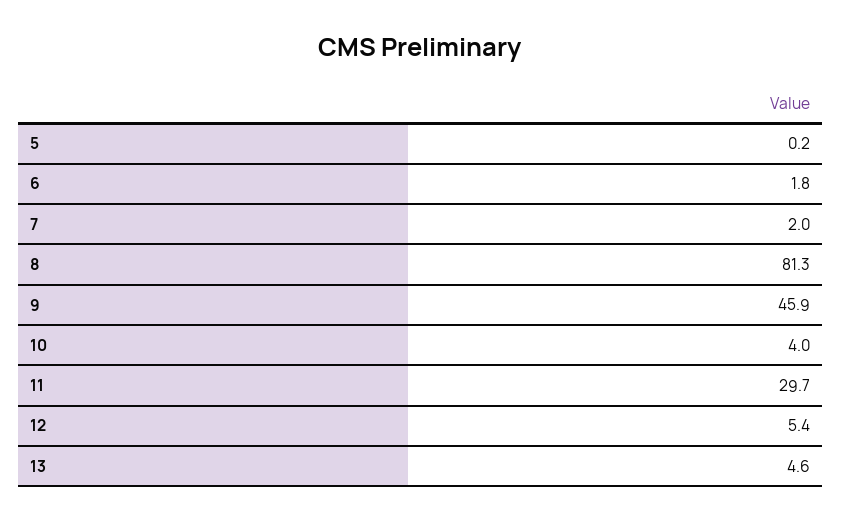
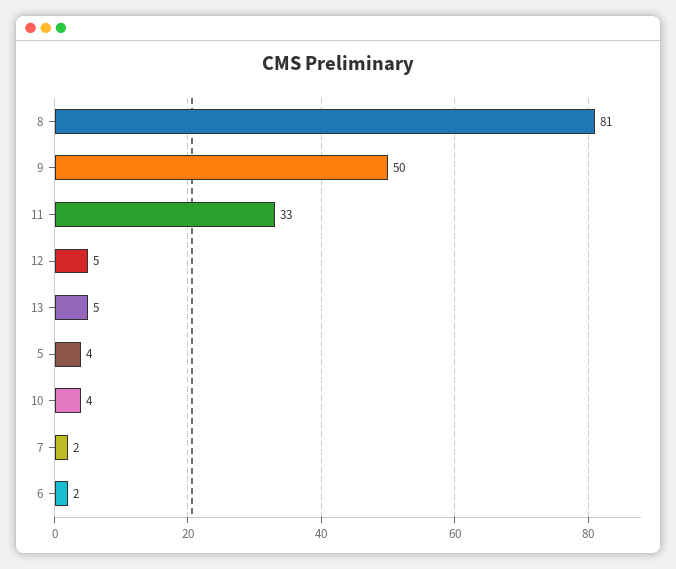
5: 0.2 -> 4
9: 45.9 -> 50
11: 29.7 -> 33

